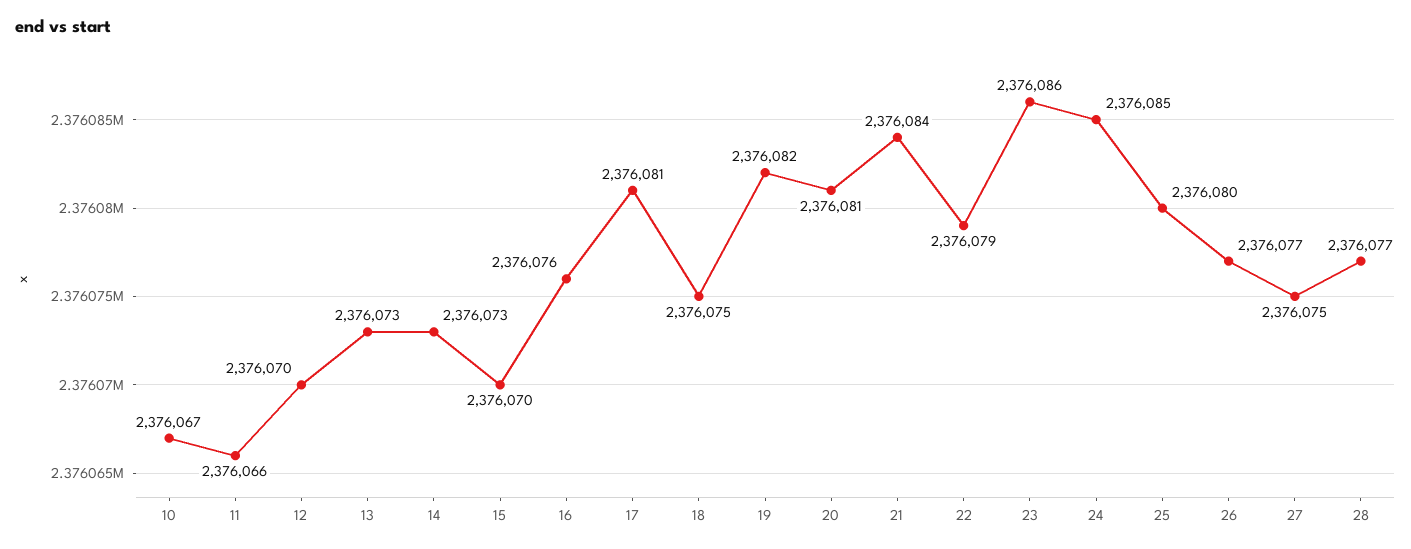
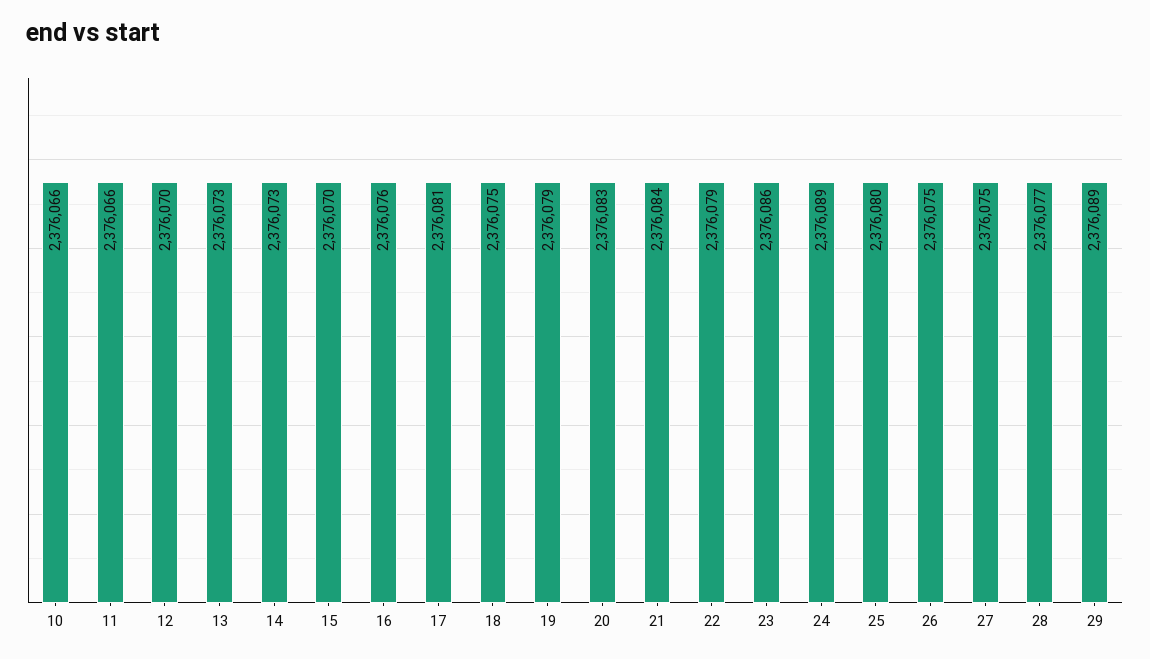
10: 2376067 -> 2376066
19: 2376082 -> 2376079
20: 2376081 -> 2376083
24: 2376085 -> 2376089
26: 2376077 -> 2376075
29: none -> 2376089

